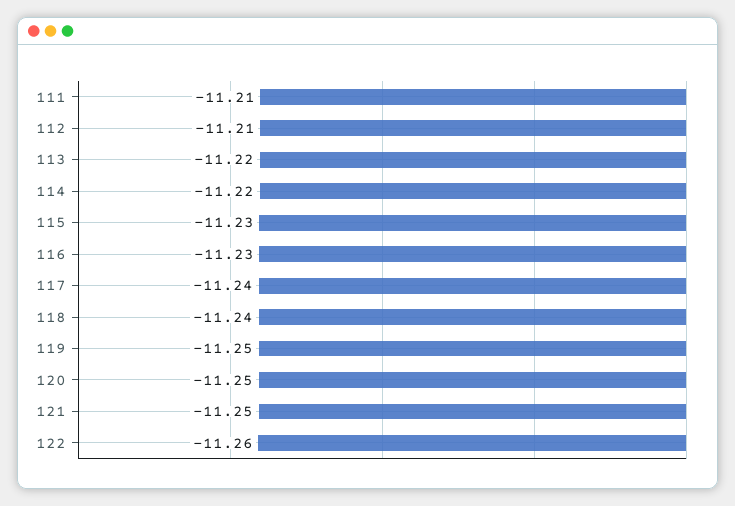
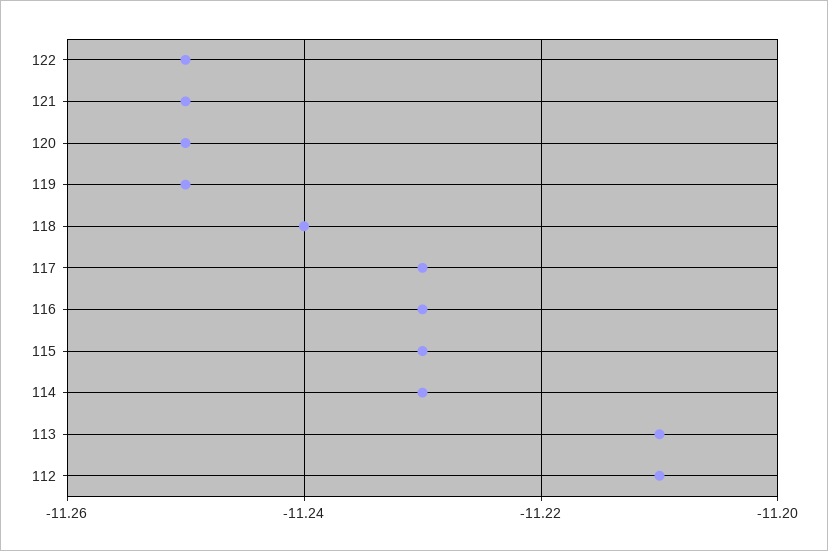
111: -11.21 -> none
113: -11.22 -> -11.21
114: -11.22 -> -11.23
117: -11.24 -> -11.23
122: -11.26 -> -11.25

